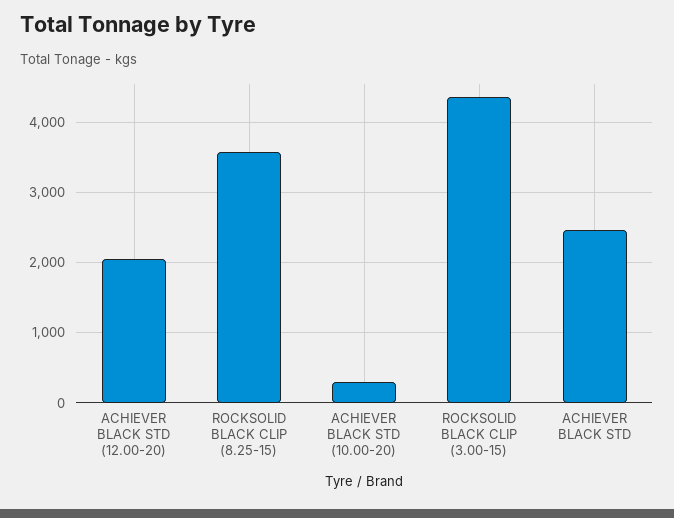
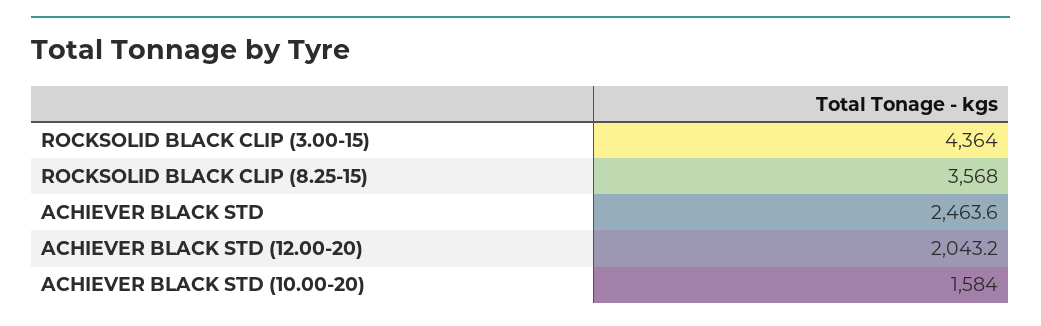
ACHIEVER BLACK STD (10.00-20): 300 -> 1584

